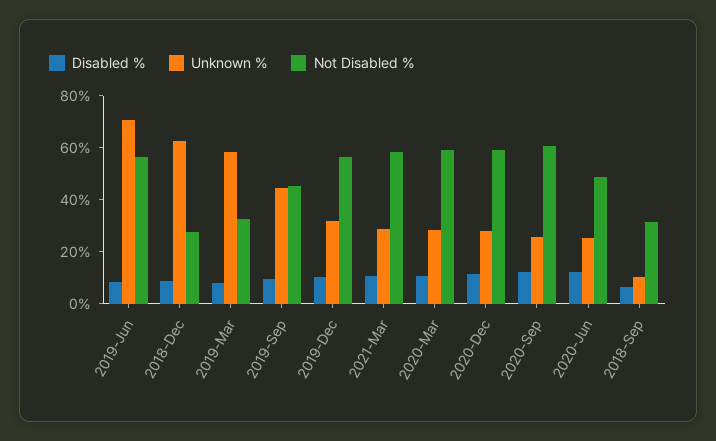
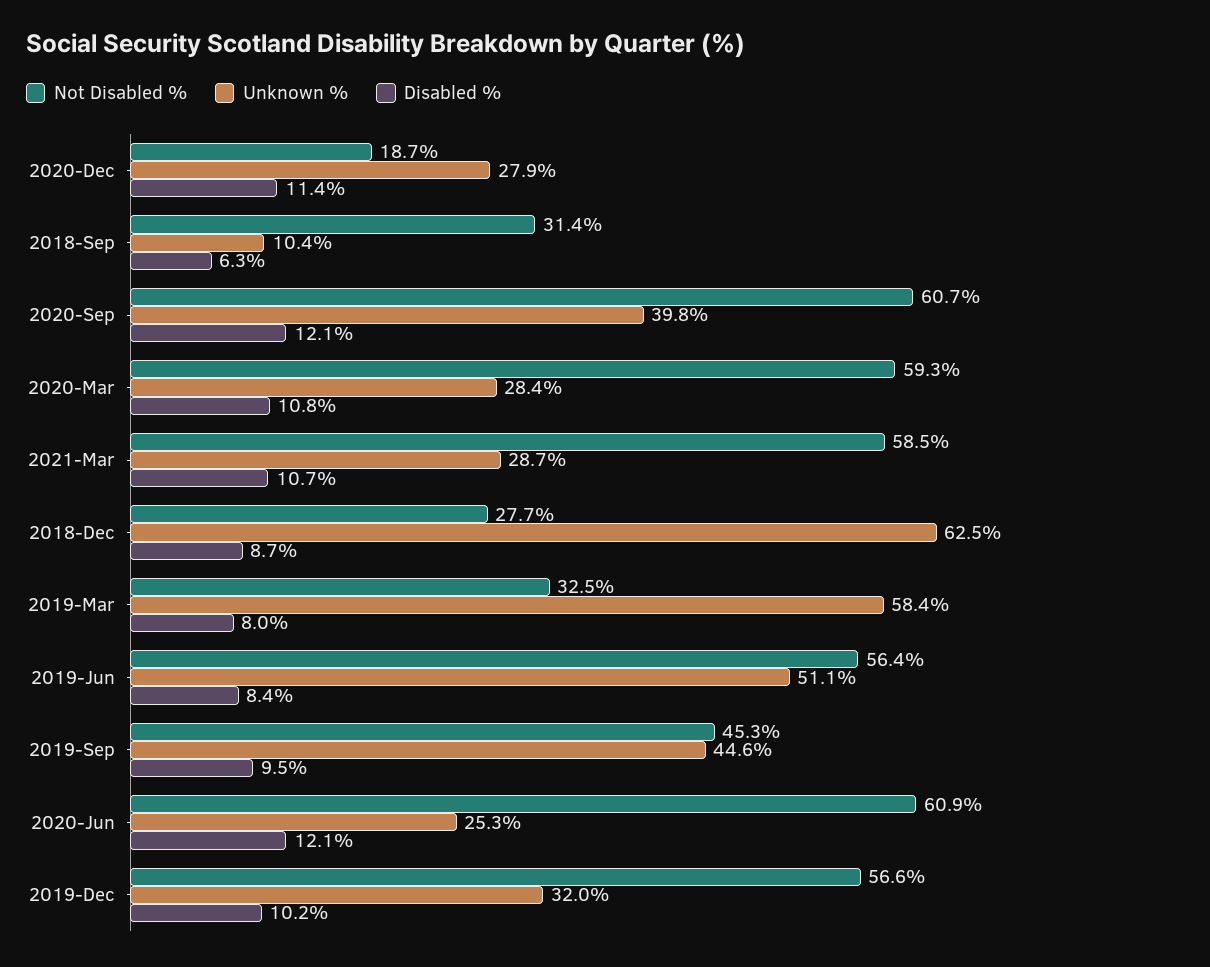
Unknown %, 2019-Jun: 70 -> 51.1
Not Disabled %, 2020-Dec: 60 -> 18.7
Unknown %, 2020-Sep: 25 -> 39.8
Not Disabled %, 2020-Jun: 50 -> 60.9

